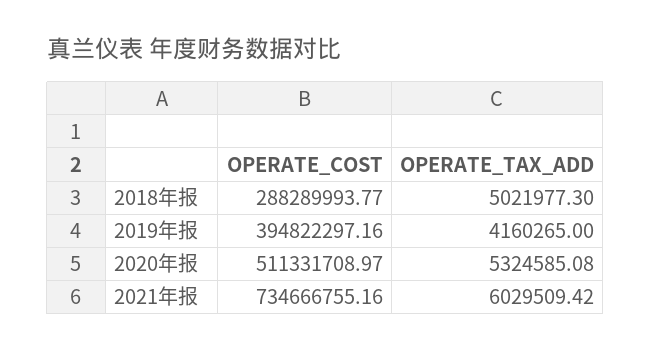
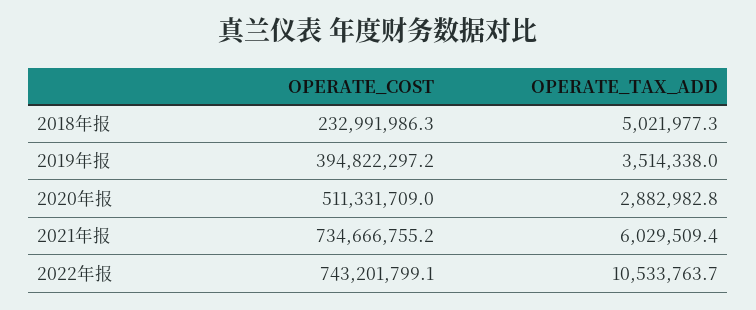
OPERATE_COST, 2018年报: 288289993.77 -> 232991986.3
OPERATE_TAX_ADD, 2019年报: 4160265 -> 3514338
OPERATE_TAX_ADD, 2020年报: 5324585.08 -> 2882982.8
OPERATE_COST, 2022年报: none -> 743201799.1
OPERATE_TAX_ADD, 2022年报: none -> 10533763.7

